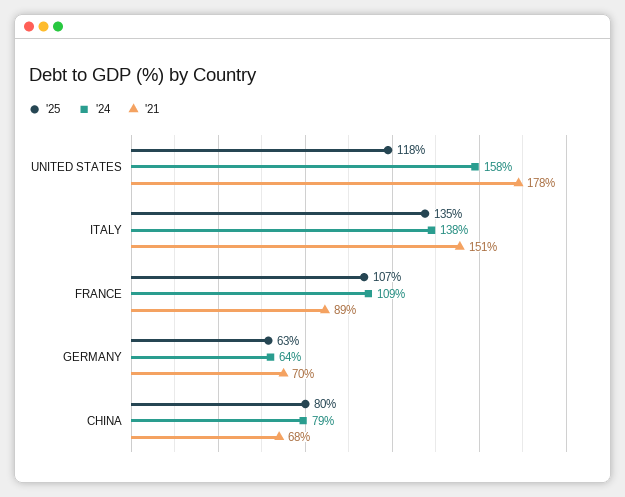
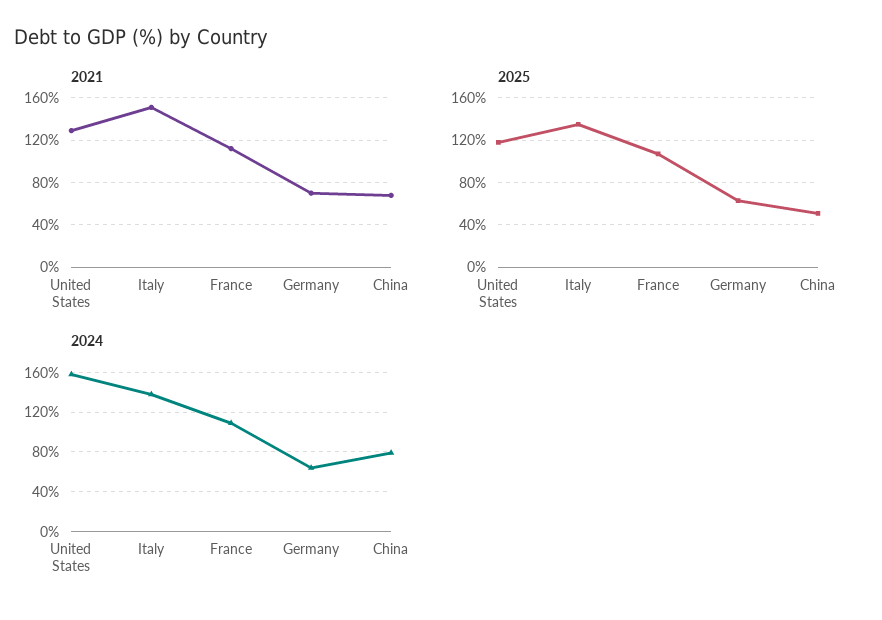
'21, UNITED STATES: 178 -> 130
'21, FRANCE: 89 -> 110
'25, CHINA: 80 -> 50

